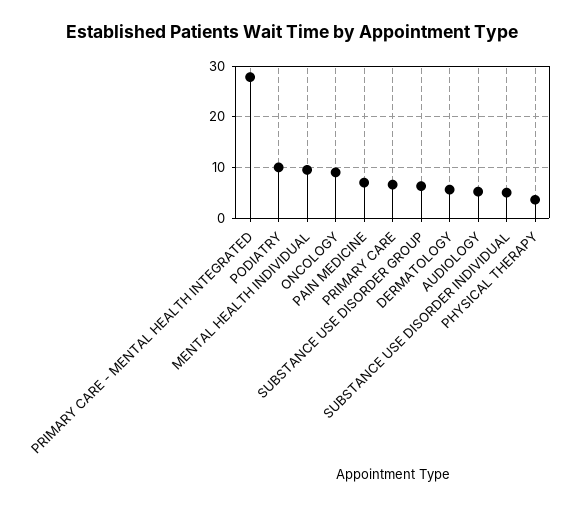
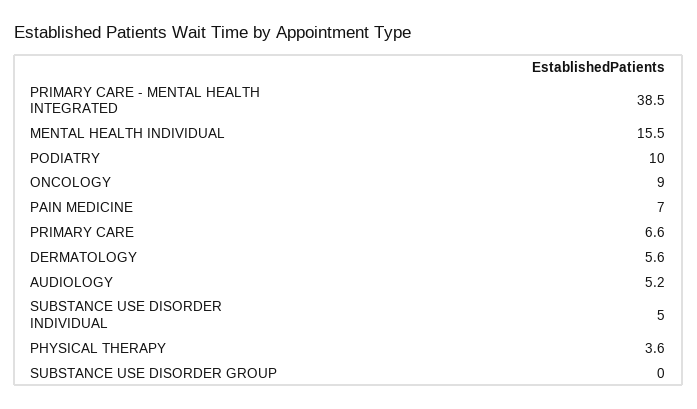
PRIMARY CARE - MENTAL HEALTH INTEGRATED: 28 -> 38.5
MENTAL HEALTH INDIVIDUAL: 10 -> 15.5
SUBSTANCE USE DISORDER GROUP: 6 -> 0

